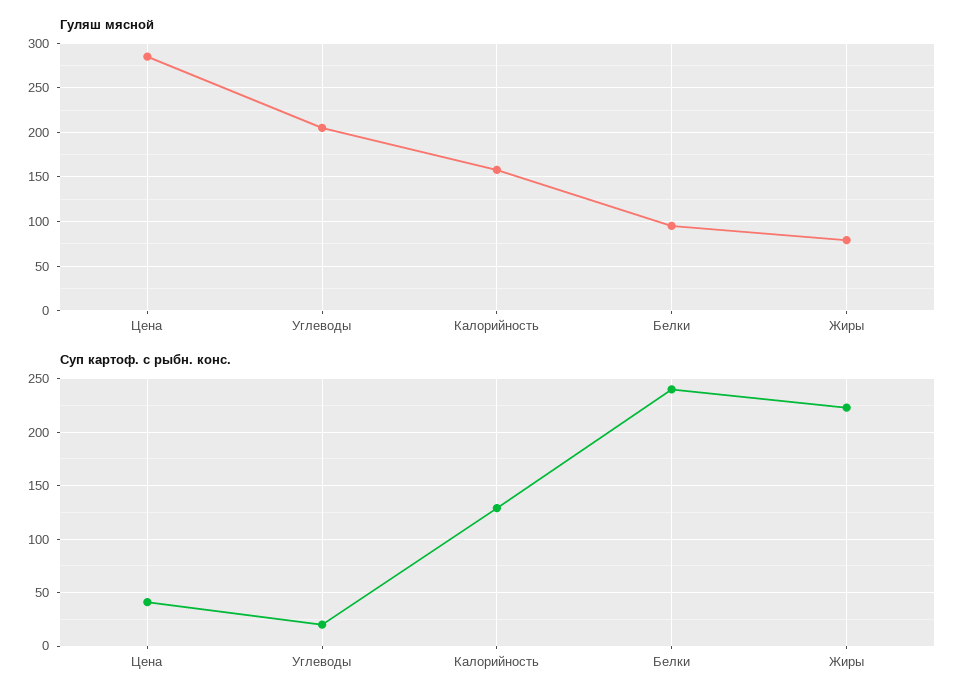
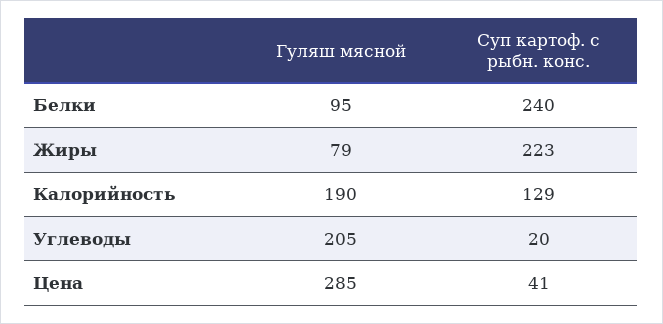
Гуляш мясной, Калорийность: 160 -> 190

